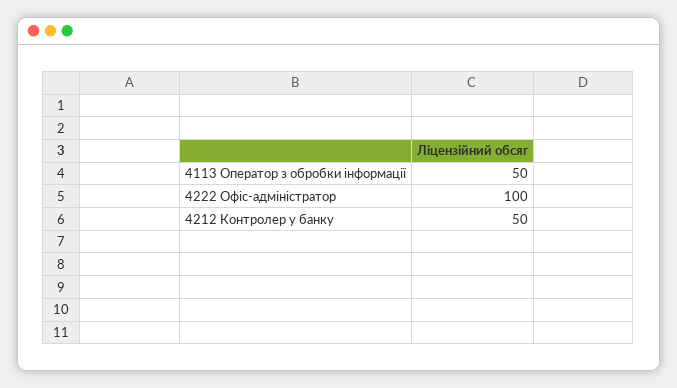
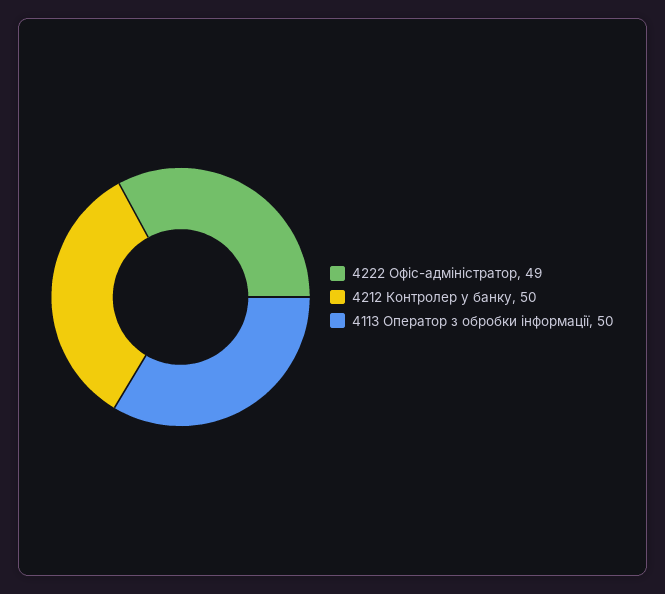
4222 Офіс-адміністратор: 100 -> 49

